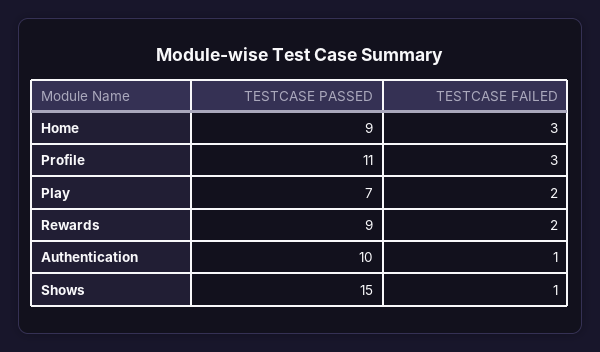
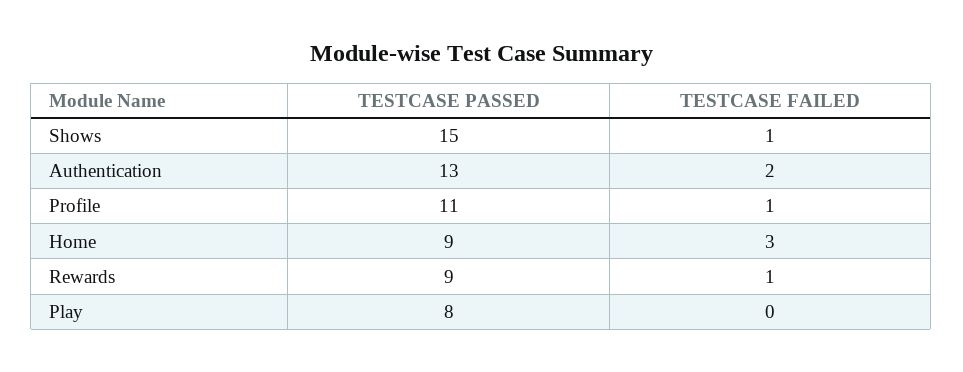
TESTCASE FAILED, Profile: 3 -> 1
TESTCASE PASSED, Play: 7 -> 8
TESTCASE FAILED, Play: 2 -> 0
TESTCASE FAILED, Rewards: 2 -> 1
TESTCASE PASSED, Authentication: 10 -> 13
TESTCASE FAILED, Authentication: 1 -> 2

